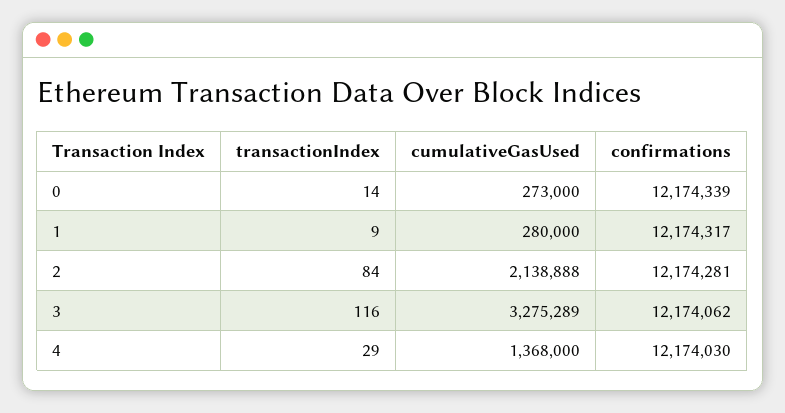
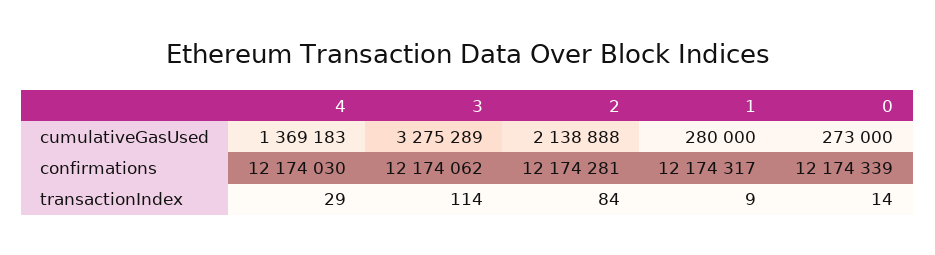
transactionIndex, 3: 116 -> 114
cumulativeGasUsed, 4: 1368000 -> 1369183

